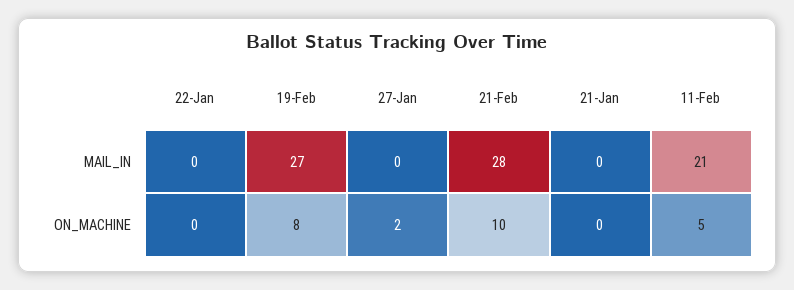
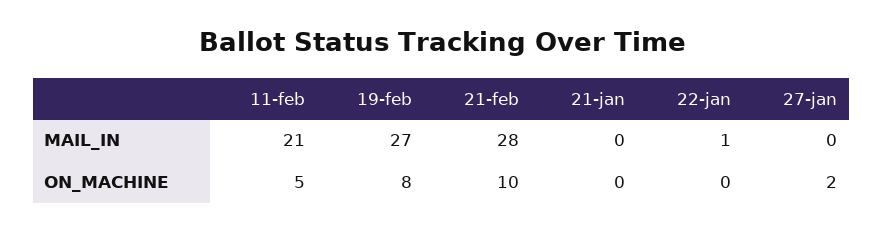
22-Jan, MAIL_IN: 0 -> 1

